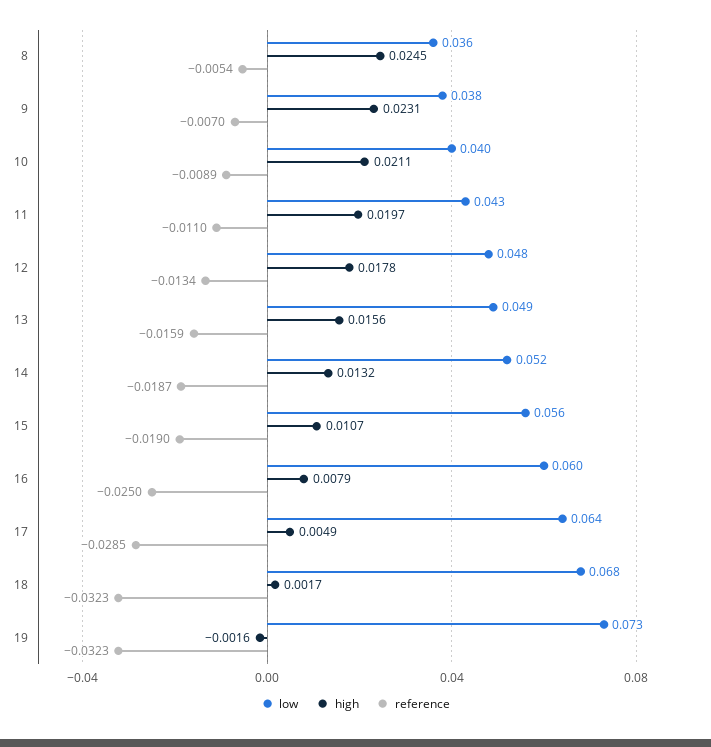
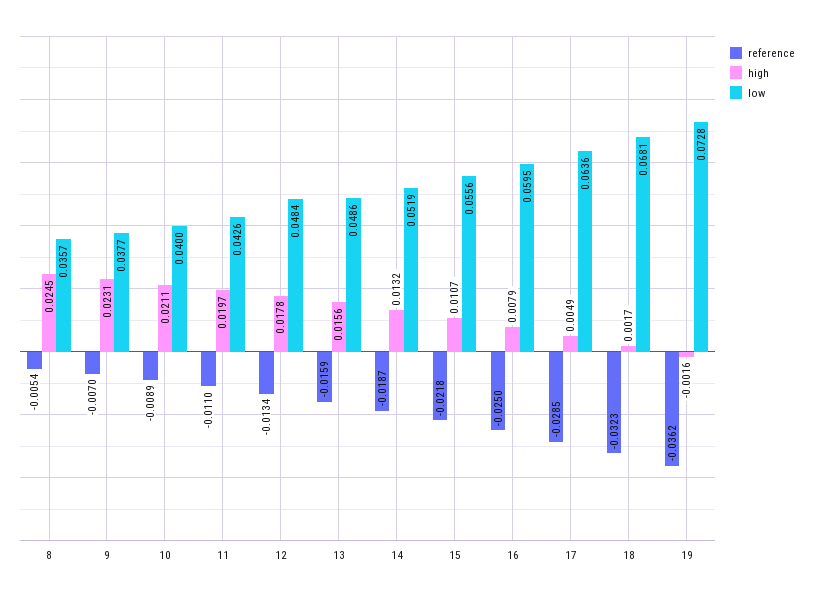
reference, 15: -0.019 -> -0.0218
reference, 19: -0.0323 -> -0.0362

